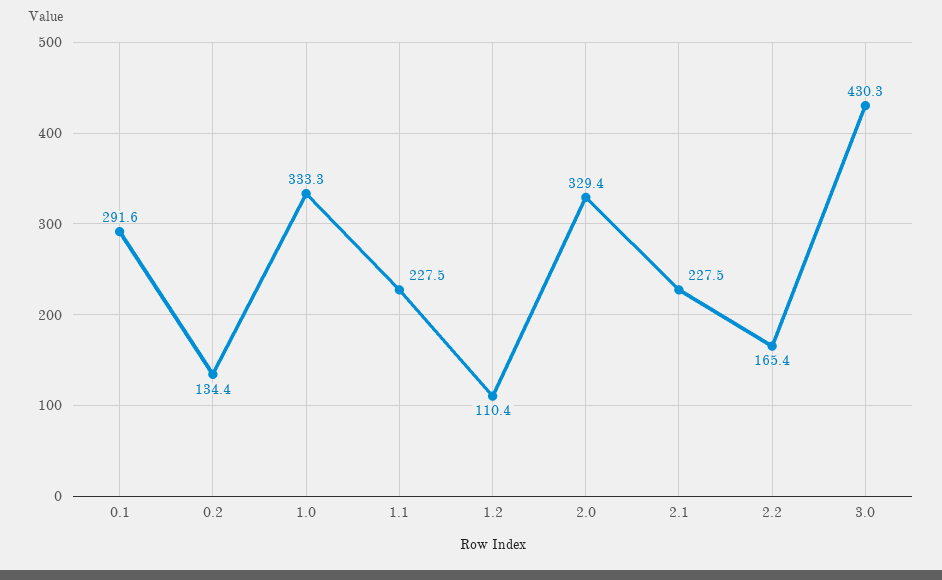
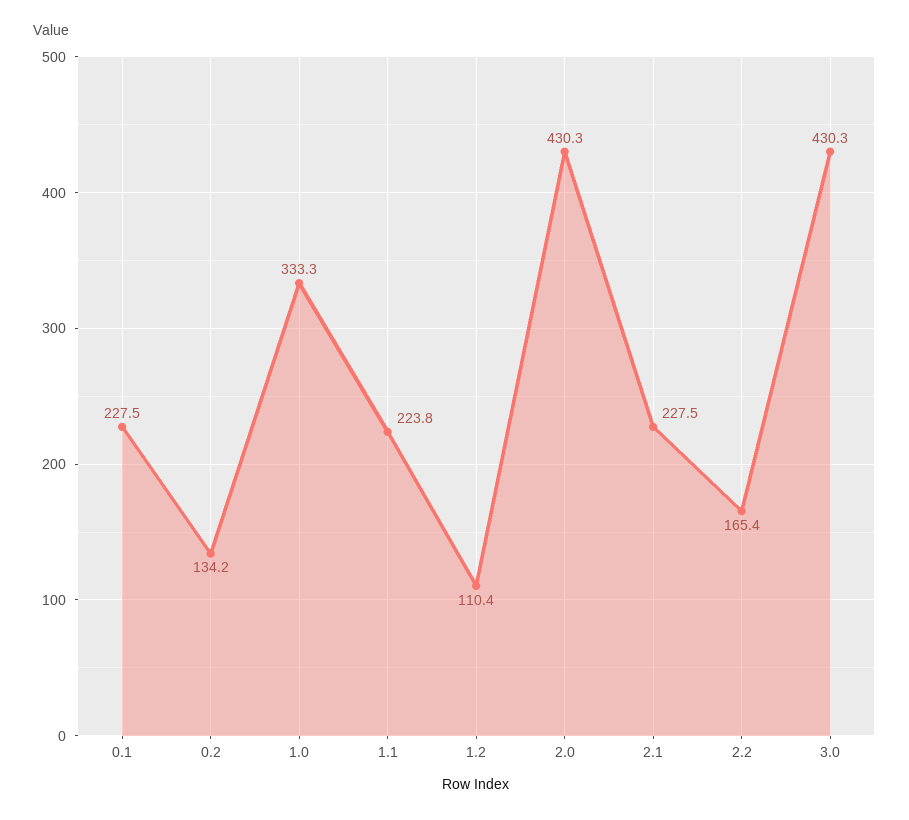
0.1: 291.6 -> 227.5
0.2: 134.4 -> 134.2
1.1: 227.5 -> 223.8
2.0: 329.4 -> 430.3

